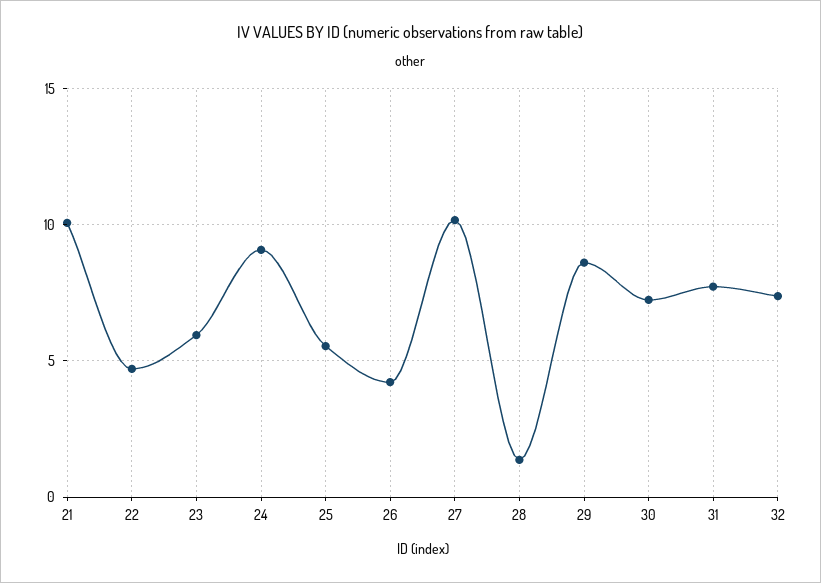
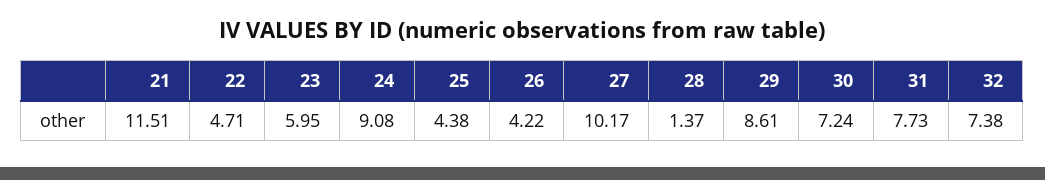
21: 10 -> 11.51
25: 5.5 -> 4.38

